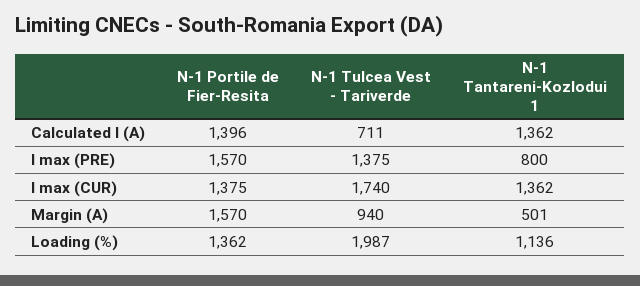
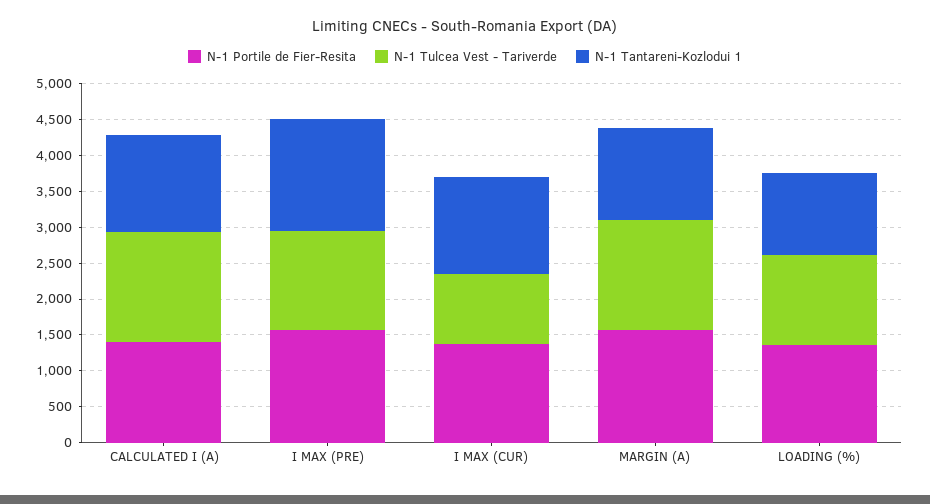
N-1 Tulcea Vest - Tariverde, Calculated I (A): 711 -> 1500
N-1 Tantareni-Kozlodui 1, I max (PRE): 800 -> 1500
N-1 Tulcea Vest - Tariverde, I max (CUR): 1740 -> 1000
N-1 Tulcea Vest - Tariverde, Margin (A): 940 -> 1500
N-1 Tantareni-Kozlodui 1, Margin (A): 501 -> 1250
N-1 Tulcea Vest - Tariverde, Loading (%): 1987 -> 1250

